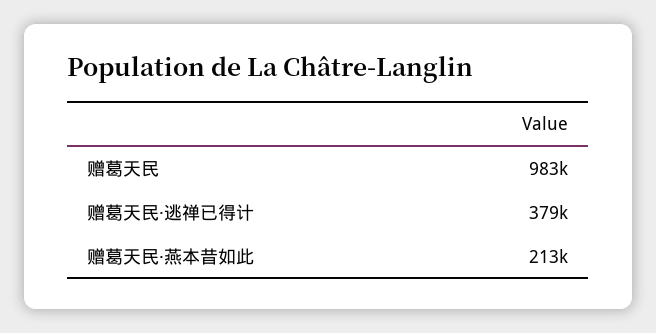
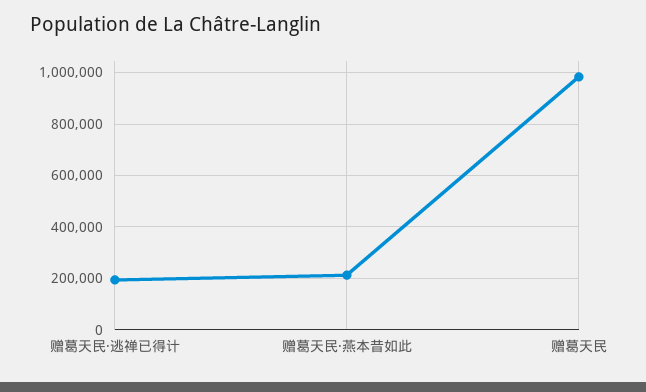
赠葛天民·逃禅已得计: 379000 -> 200000

